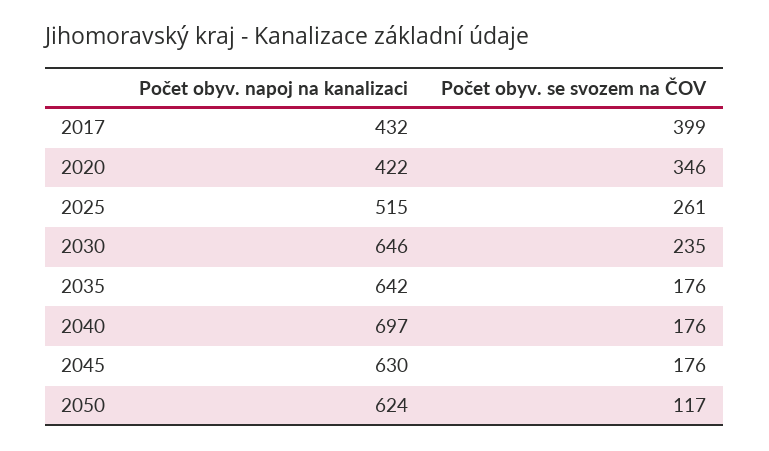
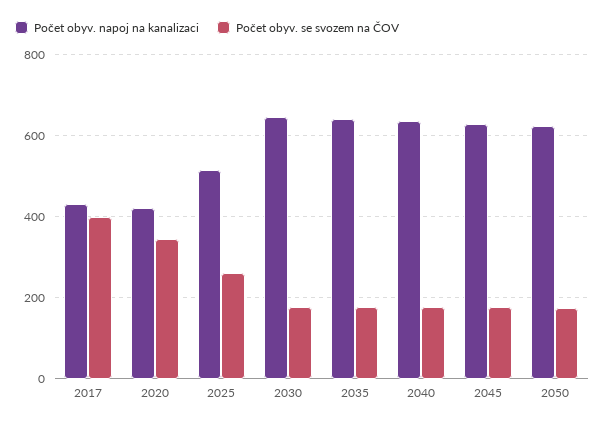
Počet obyv. se svozem na ČOV, 2030: 235 -> 180
Počet obyv. napoj na kanalizaci, 2040: 697 -> 640
Počet obyv. se svozem na ČOV, 2050: 117 -> 180

